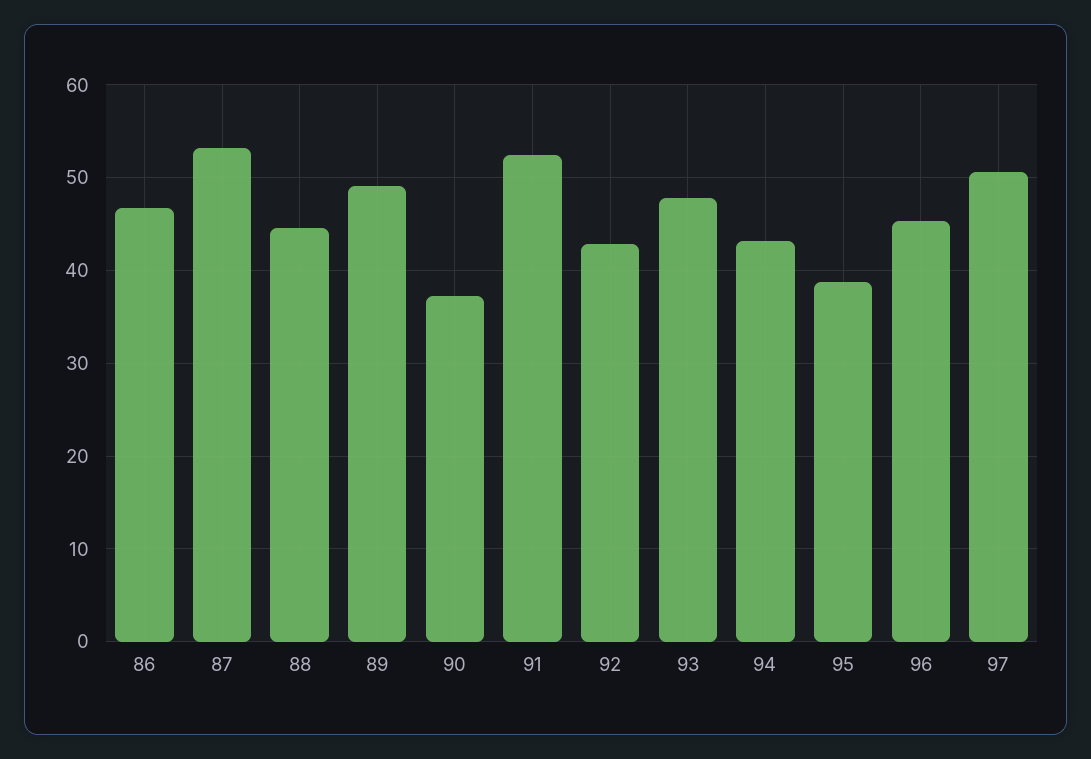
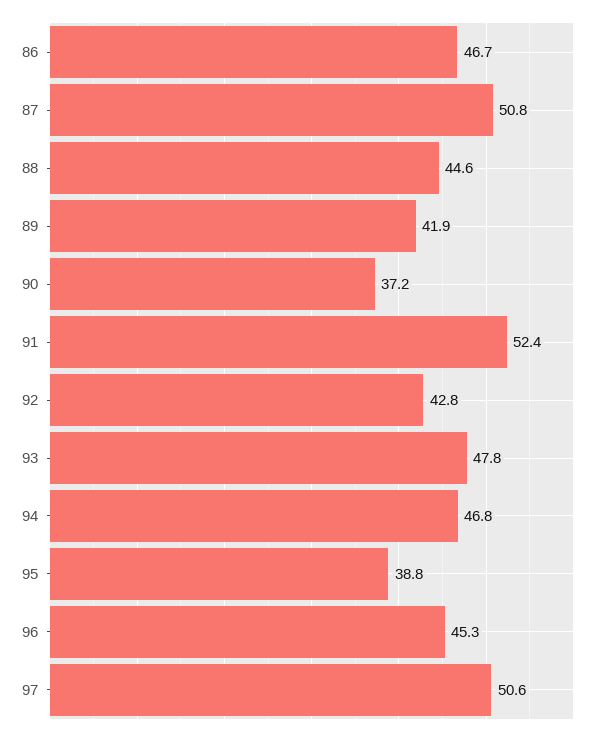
87: 53 -> 50.8
89: 49 -> 41.9
94: 43 -> 46.8

